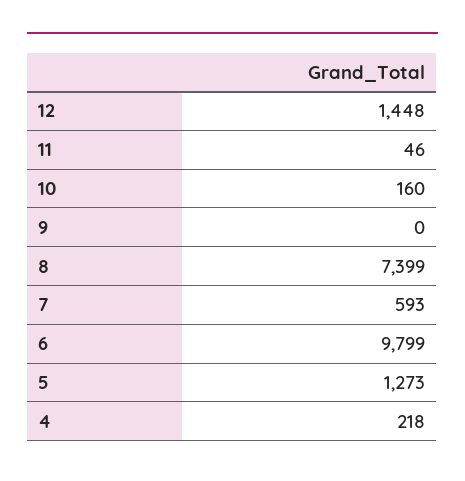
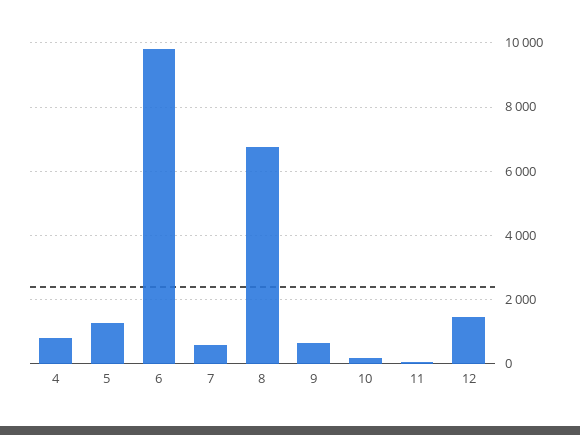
9: 0 -> 600
8: 7399 -> 6800
4: 218 -> 800

